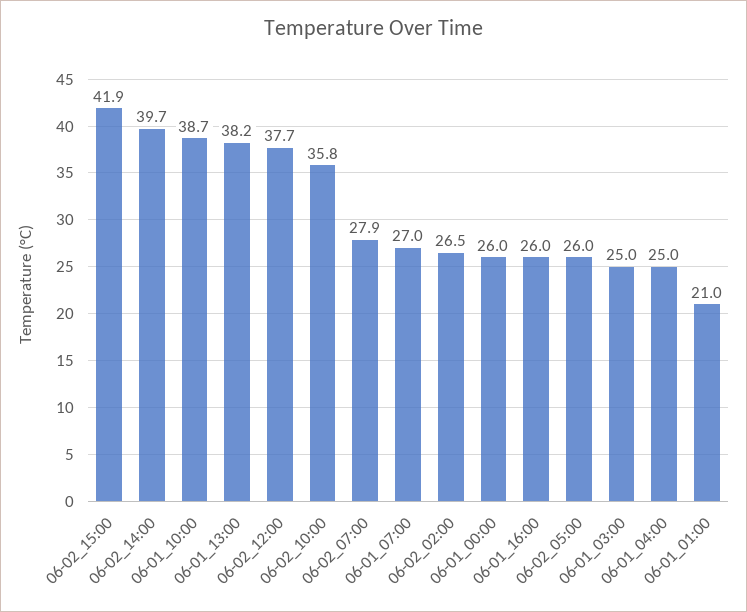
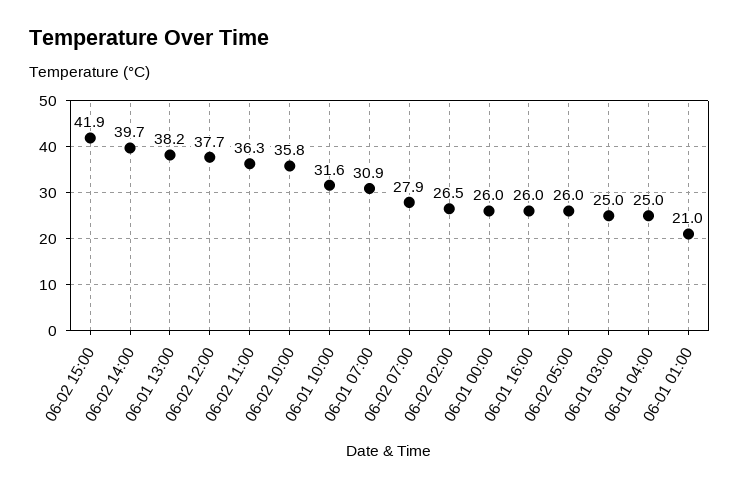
06-01_10:00: 38.7 -> 31.6
06-01_07:00: 27 -> 30.9
06-02 11:00: none -> 36.3

